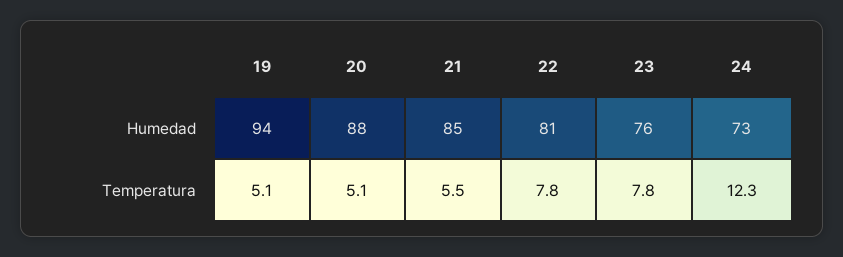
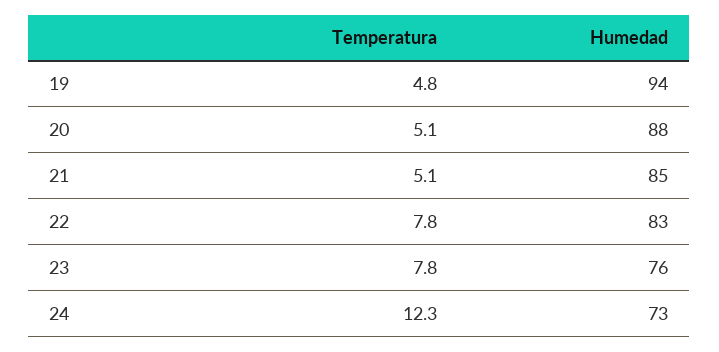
22, Humedad: 81 -> 83
19, Temperatura: 5.1 -> 4.8
21, Temperatura: 5.5 -> 5.1

